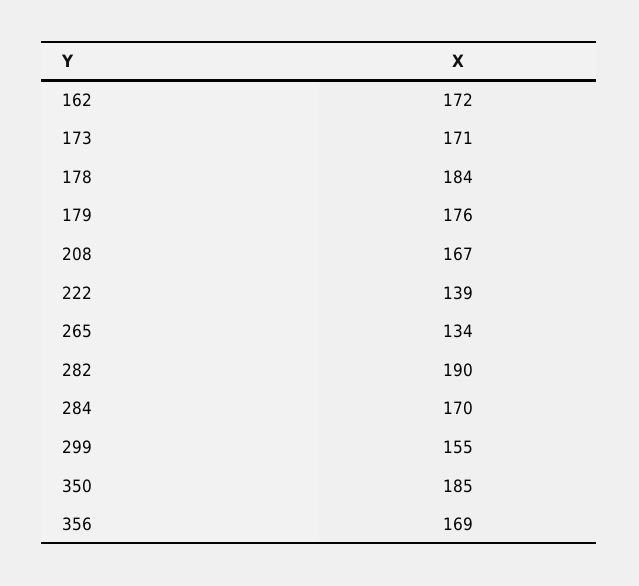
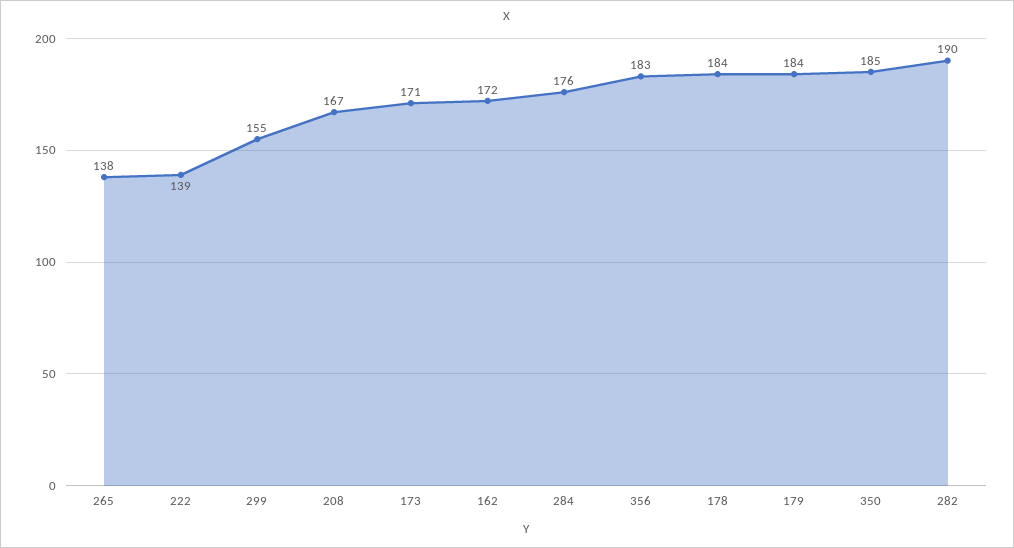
179: 176 -> 184
265: 134 -> 138
284: 170 -> 176
356: 169 -> 183

